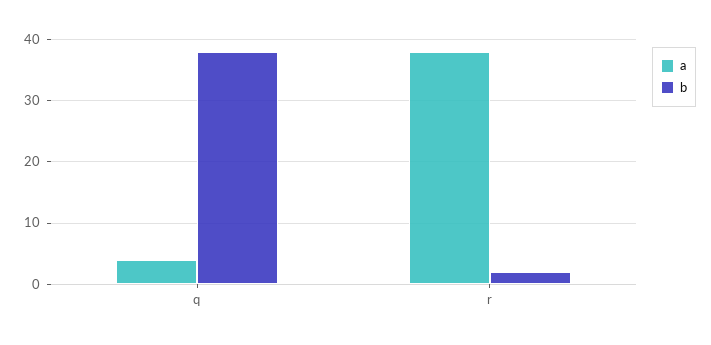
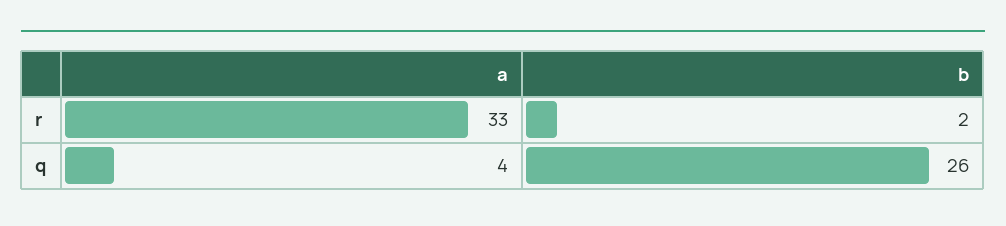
b, q: 38 -> 26
a, r: 38 -> 33

